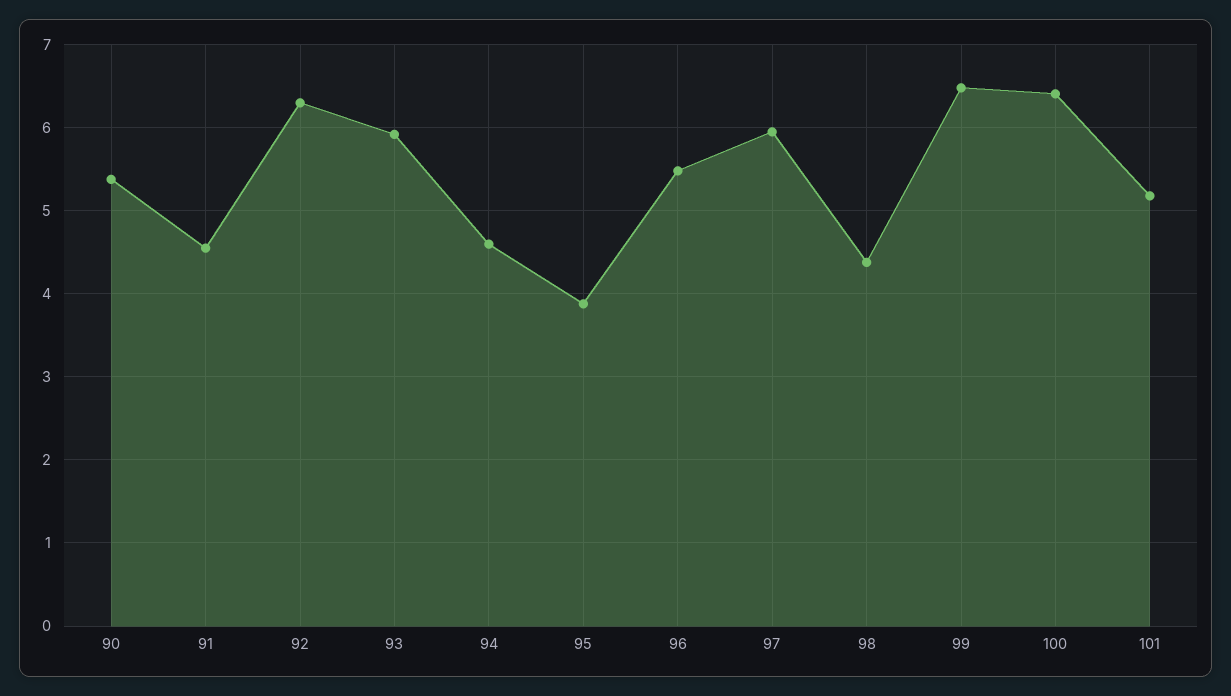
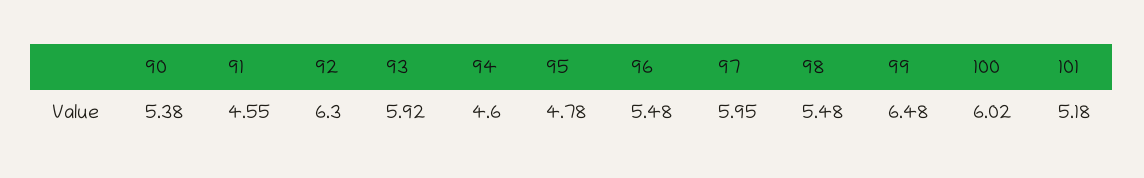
95: 3.9 -> 4.78
98: 4.4 -> 5.48
100: 6.4 -> 6.02

